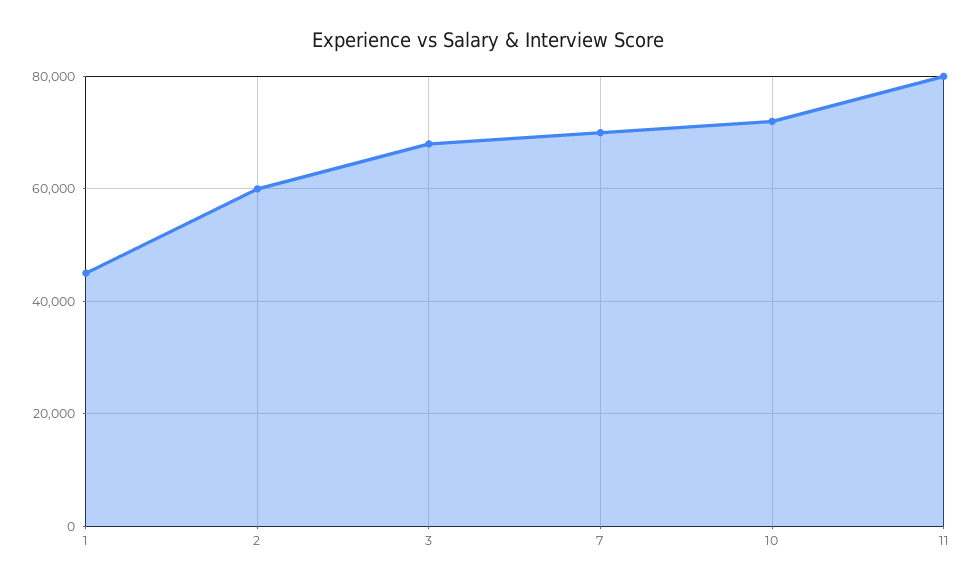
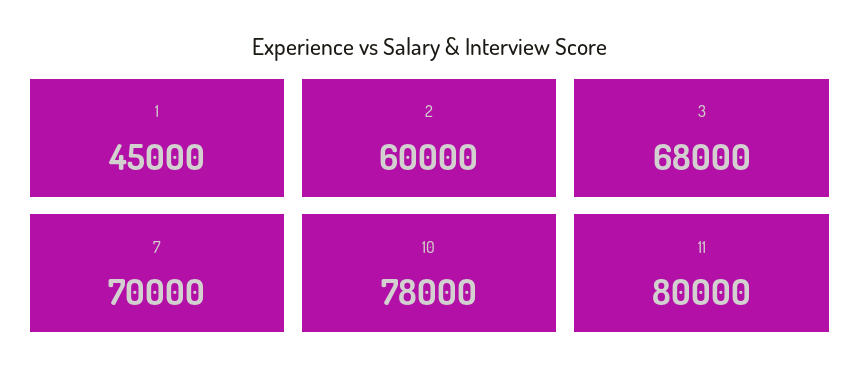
10: 72000 -> 78000

